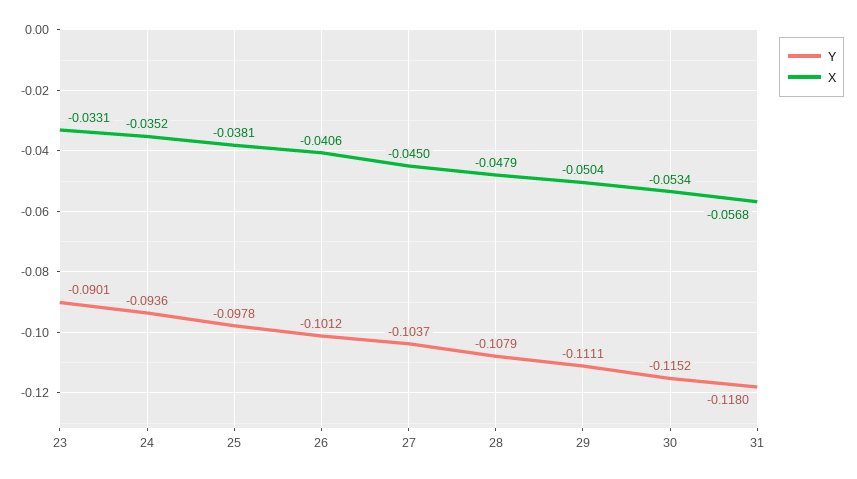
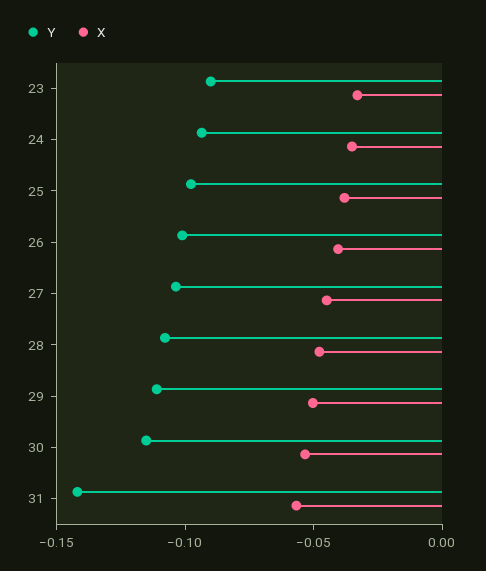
Y, 31: -0.118 -> -0.14

